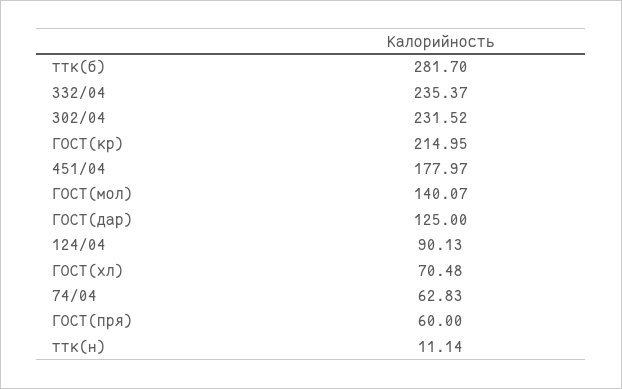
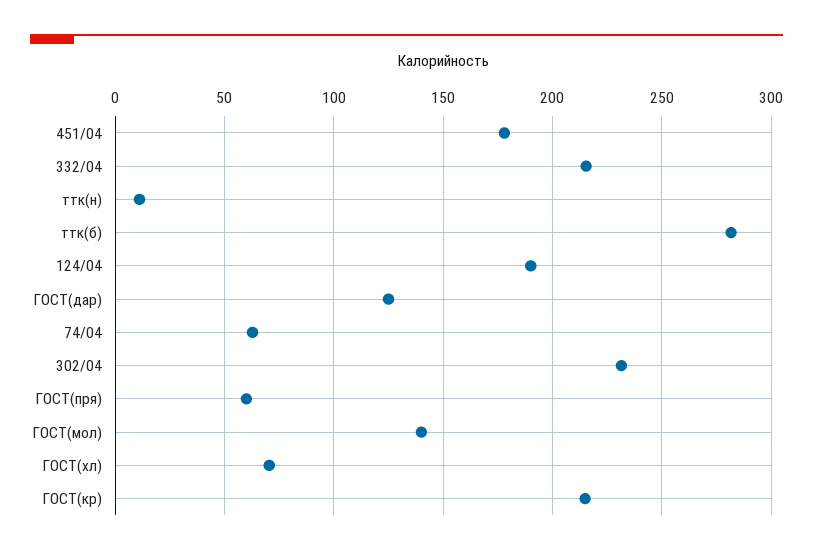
332/04: 235.37 -> 215
124/04: 90.13 -> 190

